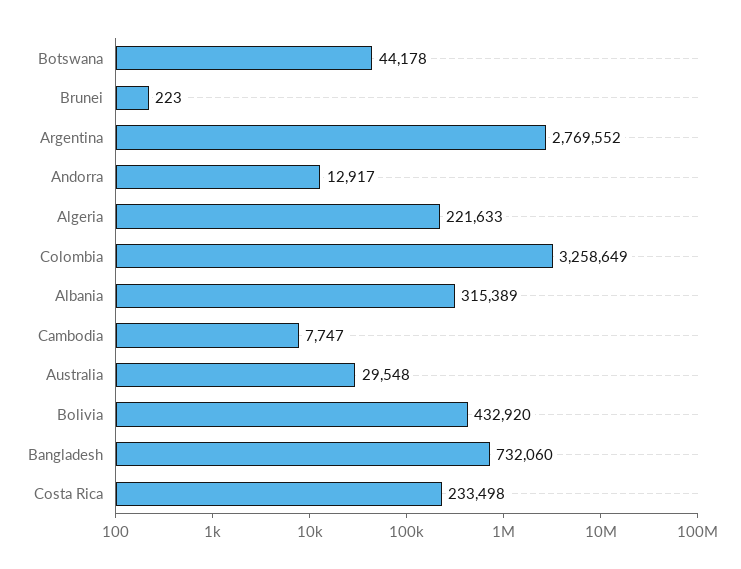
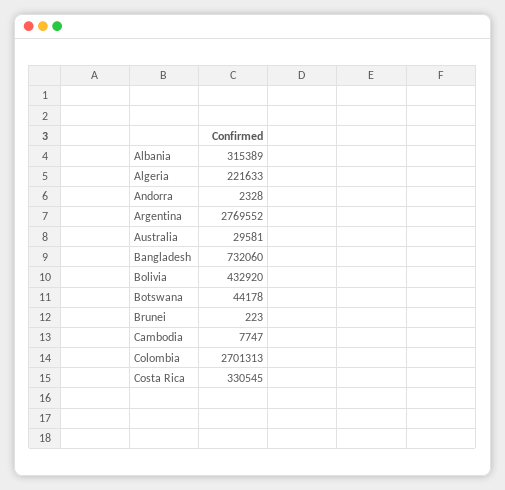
Andorra: 12917 -> 2328
Colombia: 3258649 -> 2701313
Australia: 29548 -> 29581
Costa Rica: 233498 -> 330545

